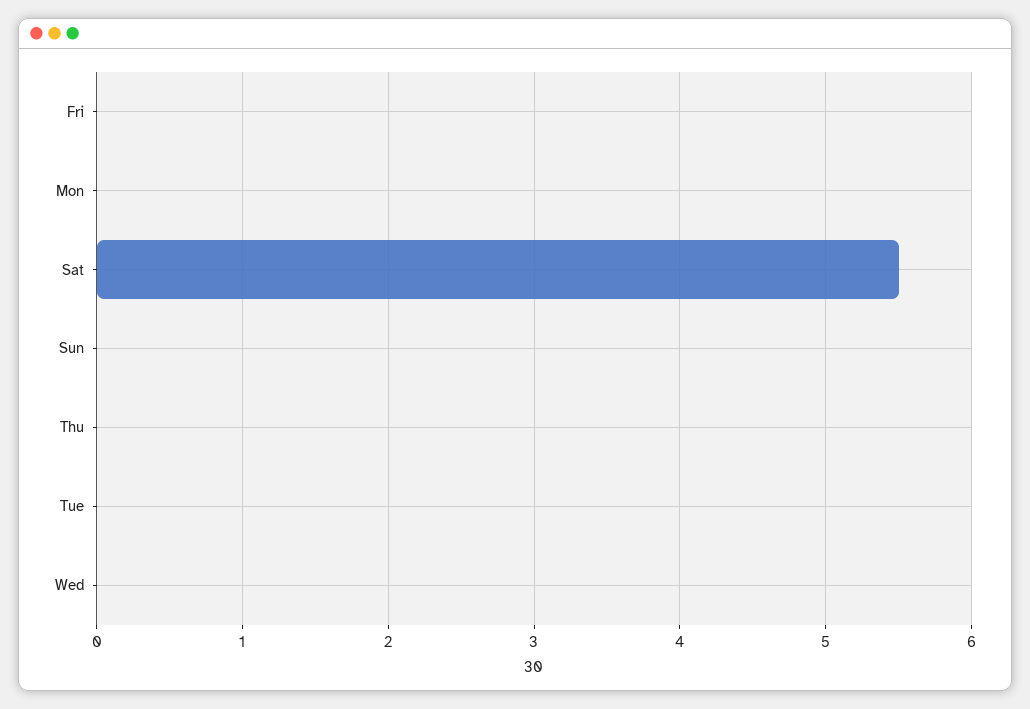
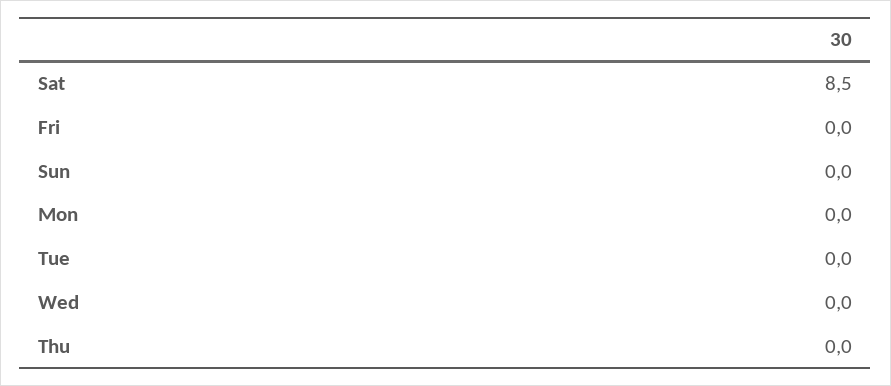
Sat: 5.5 -> 8.5

